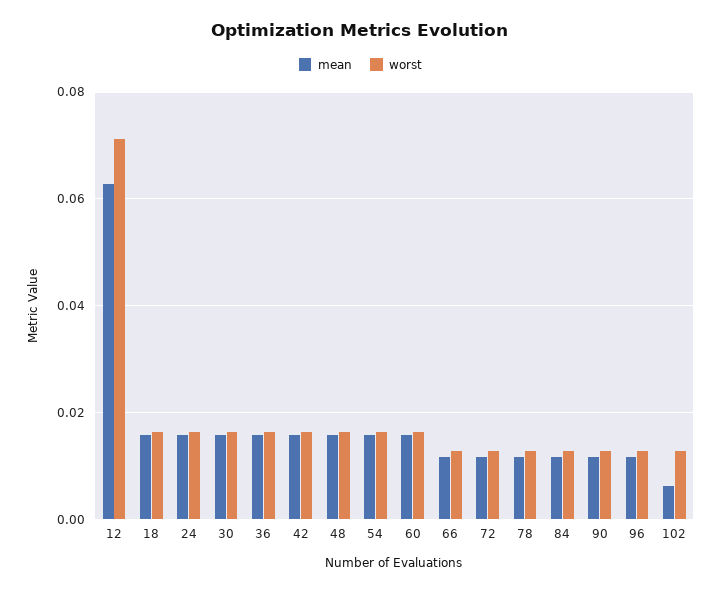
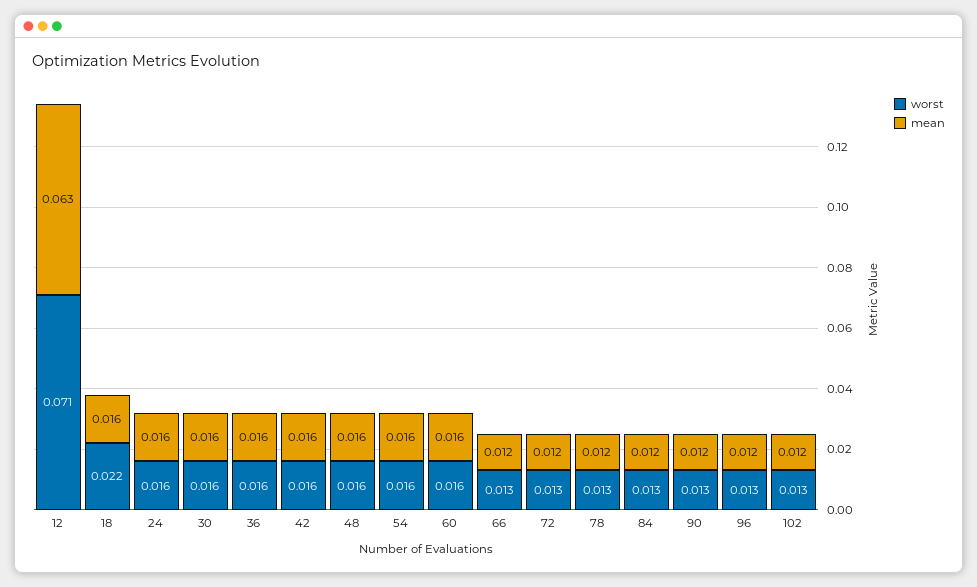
worst, 18: 0.016 -> 0.022
mean, 102: 0.006 -> 0.012

